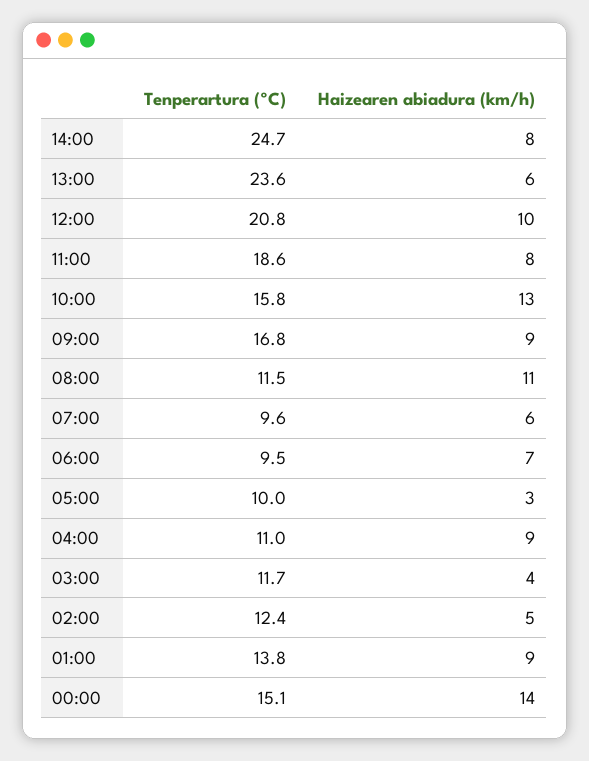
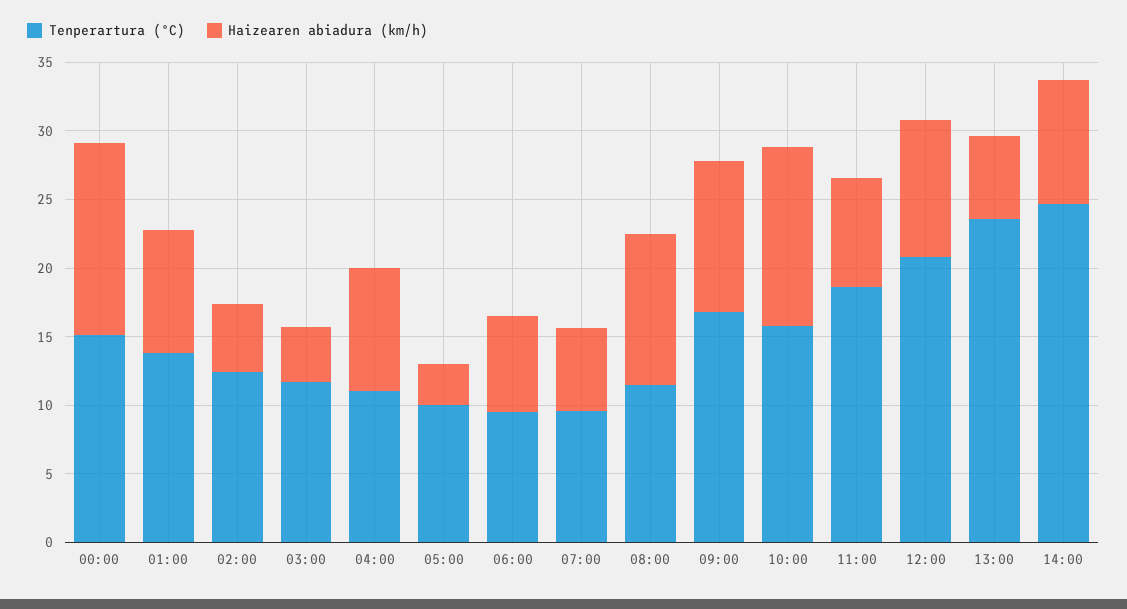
Haizearen abiadura (km/h), 14:00: 8 -> 9
Haizearen abiadura (km/h), 09:00: 9 -> 11

